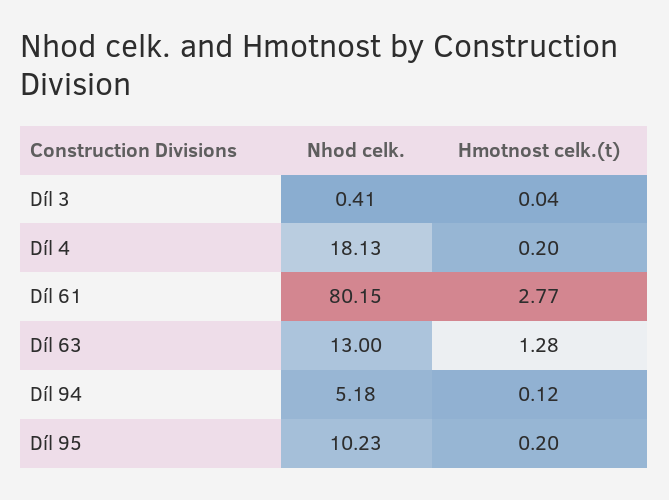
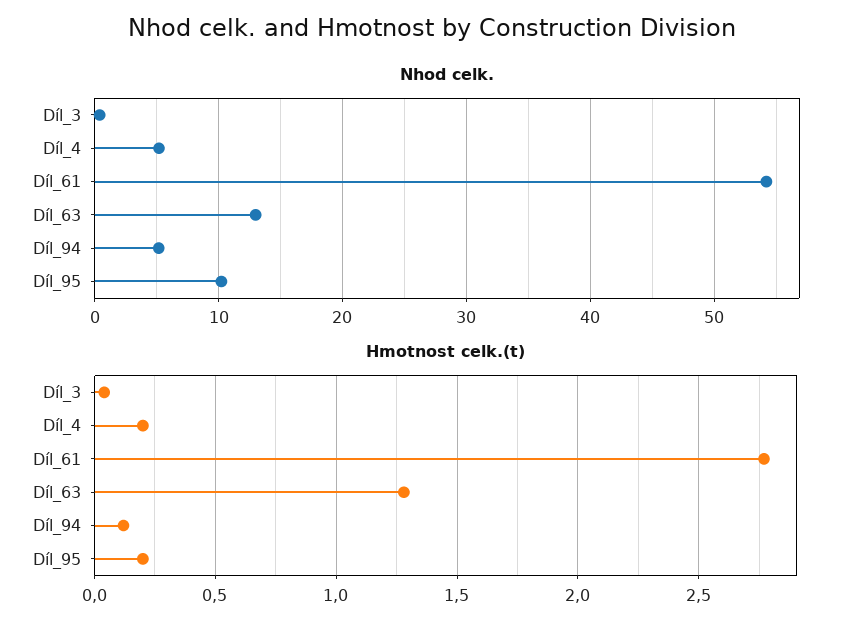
Nhod celk., Díl 4: 18.13 -> 5
Nhod celk., Díl 61: 80.15 -> 54

